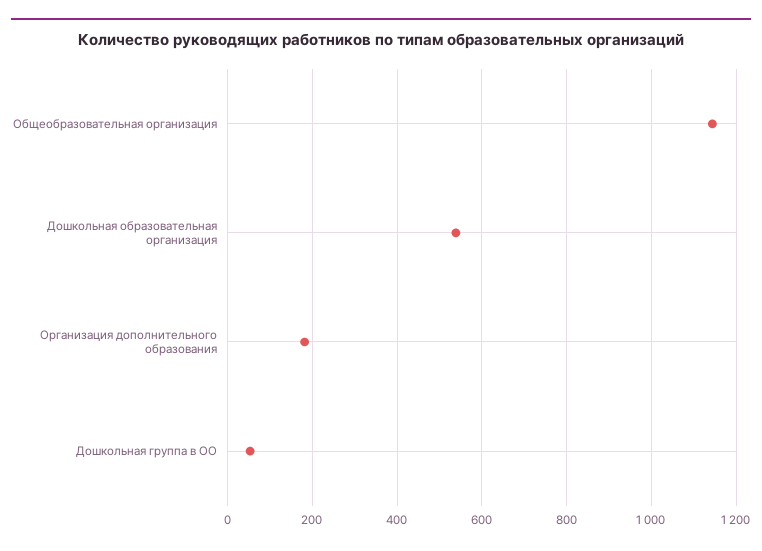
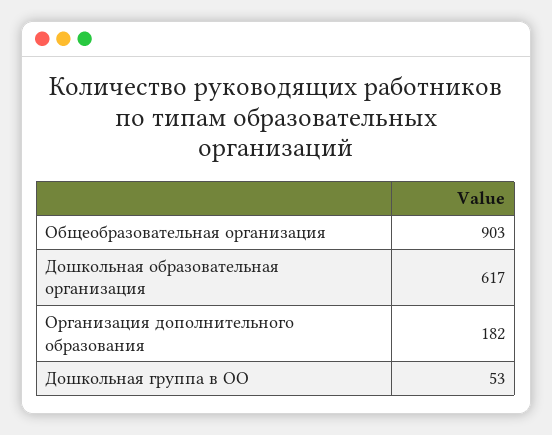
Общеобразовательная организация: 1140 -> 903
Дошкольная образовательная организация: 540 -> 617

